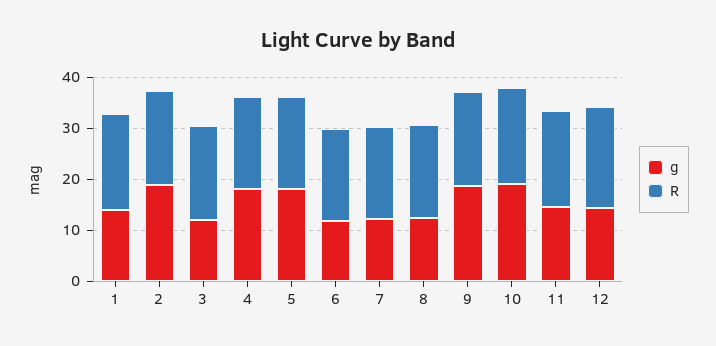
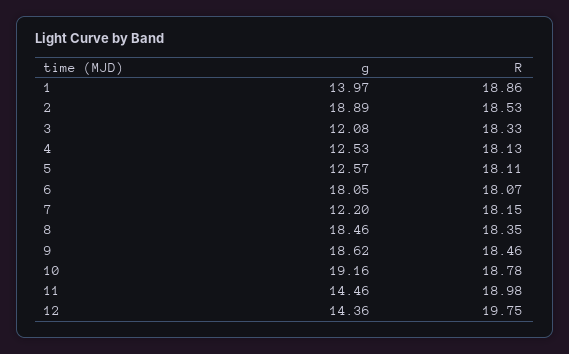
g, 4: 18 -> 12.53
g, 5: 18 -> 12.57
g, 6: 12 -> 18.05
g, 8: 12 -> 18.46

